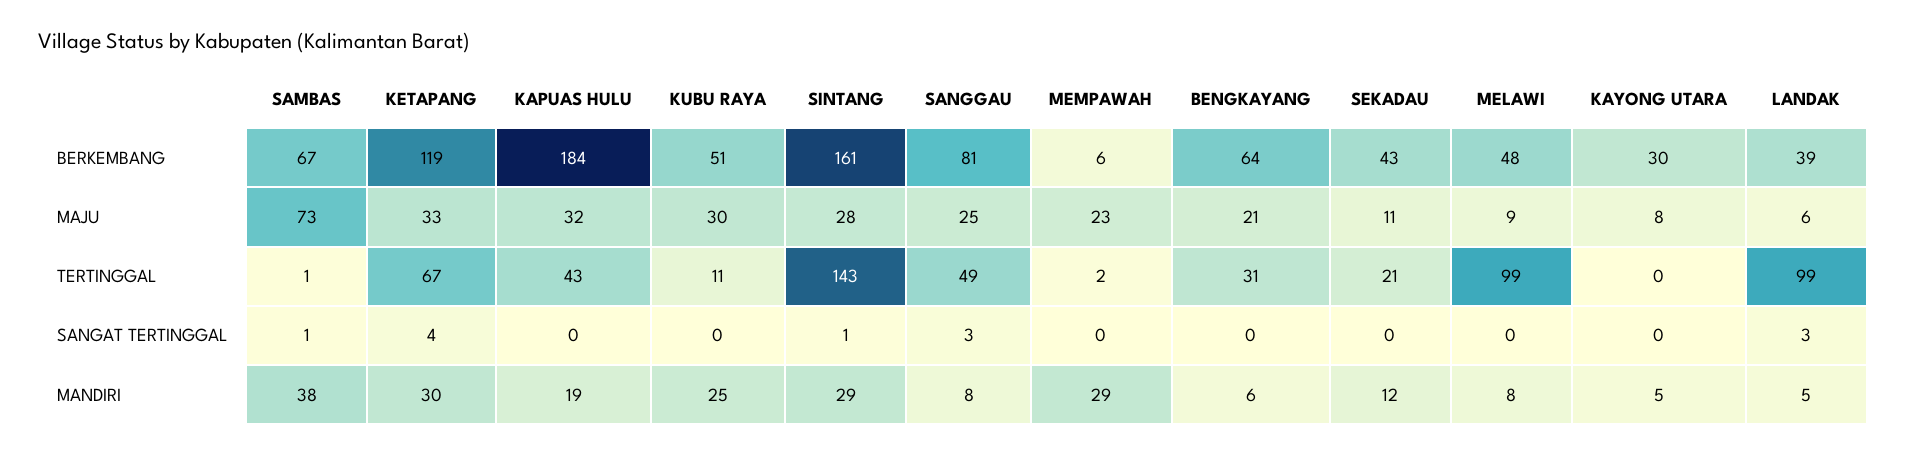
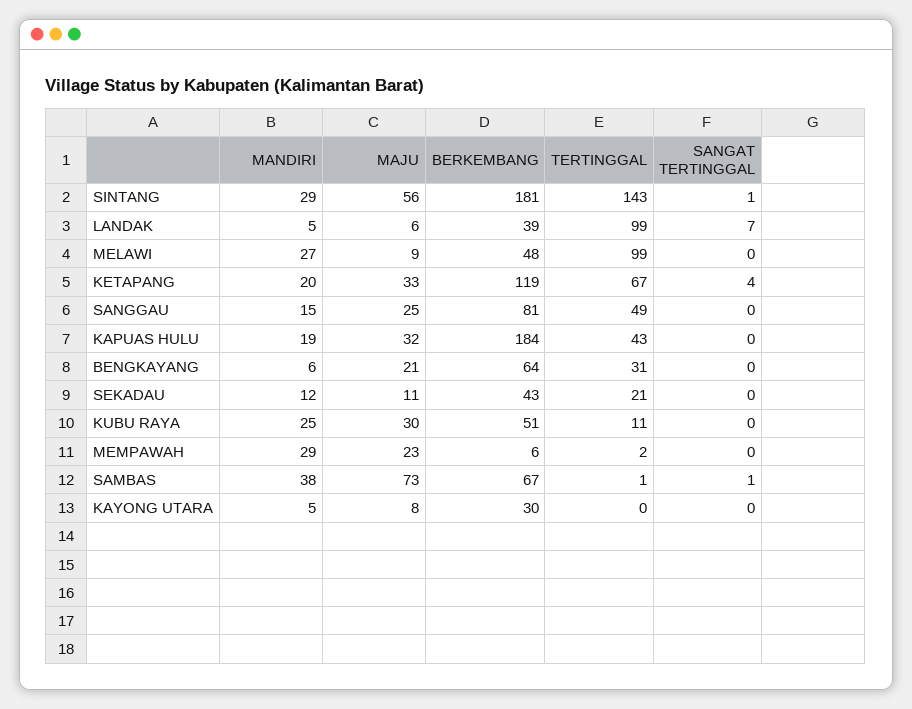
SINTANG, BERKEMBANG: 161 -> 181
SINTANG, MAJU: 28 -> 56
SANGGAU, SANGAT TERTINGGAL: 3 -> 0
LANDAK, SANGAT TERTINGGAL: 3 -> 7
KETAPANG, MANDIRI: 30 -> 20
SANGGAU, MANDIRI: 8 -> 15
MELAWI, MANDIRI: 8 -> 27

